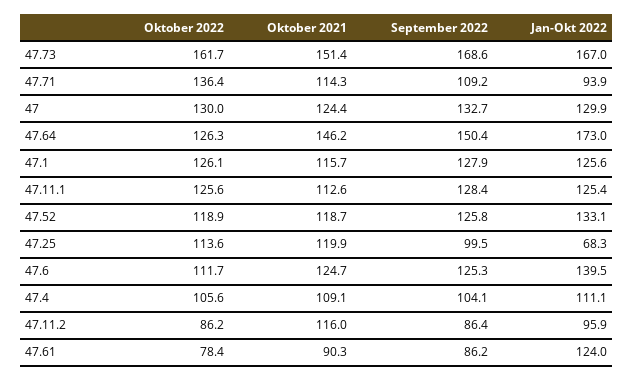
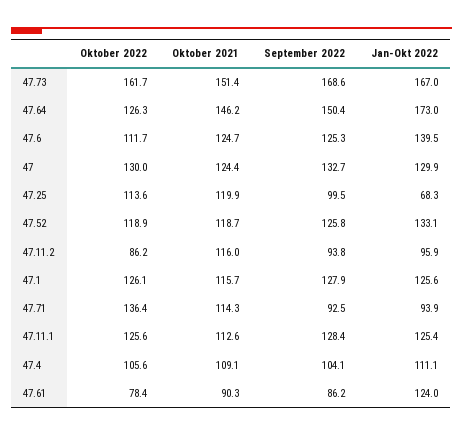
September 2022, 47.71: 109.2 -> 92.5
September 2022, 47.11.2: 86.4 -> 93.8

